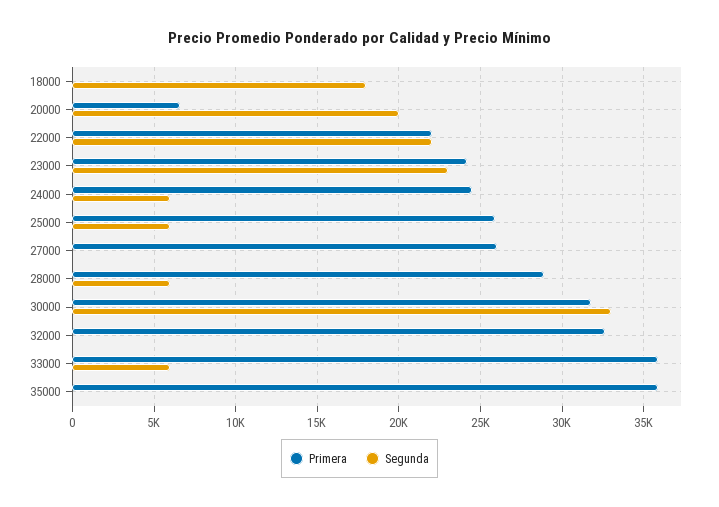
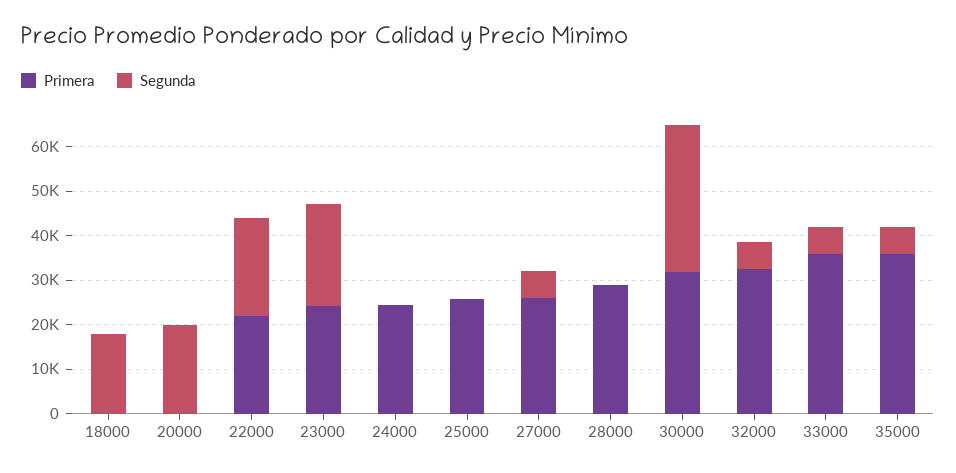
Primera, 20000: 6500 -> 0
Segunda, 24000: 6000 -> 0
Segunda, 25000: 6000 -> 0
Segunda, 27000: 0 -> 6000
Segunda, 28000: 6000 -> 0
Segunda, 32000: 0 -> 6000
Segunda, 35000: 0 -> 6000

